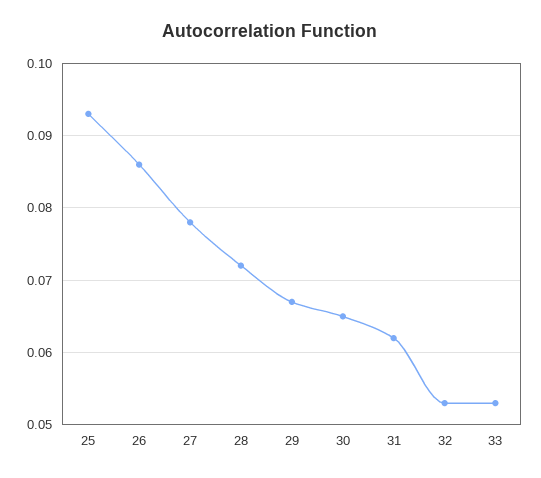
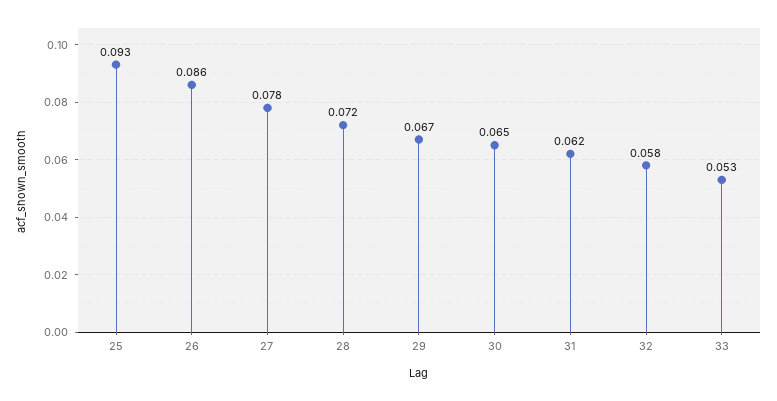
32: 0.053 -> 0.058

